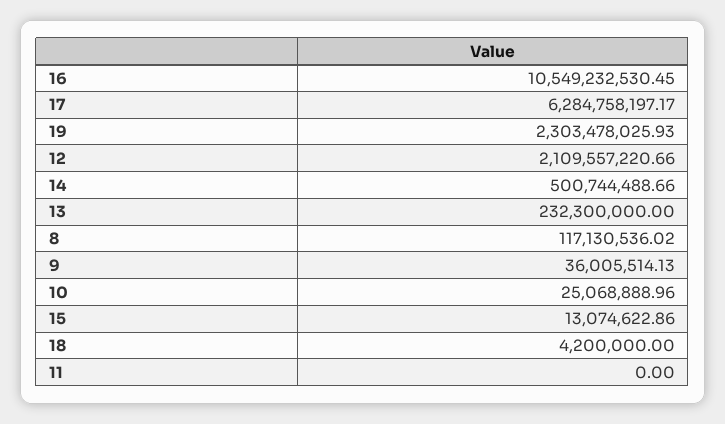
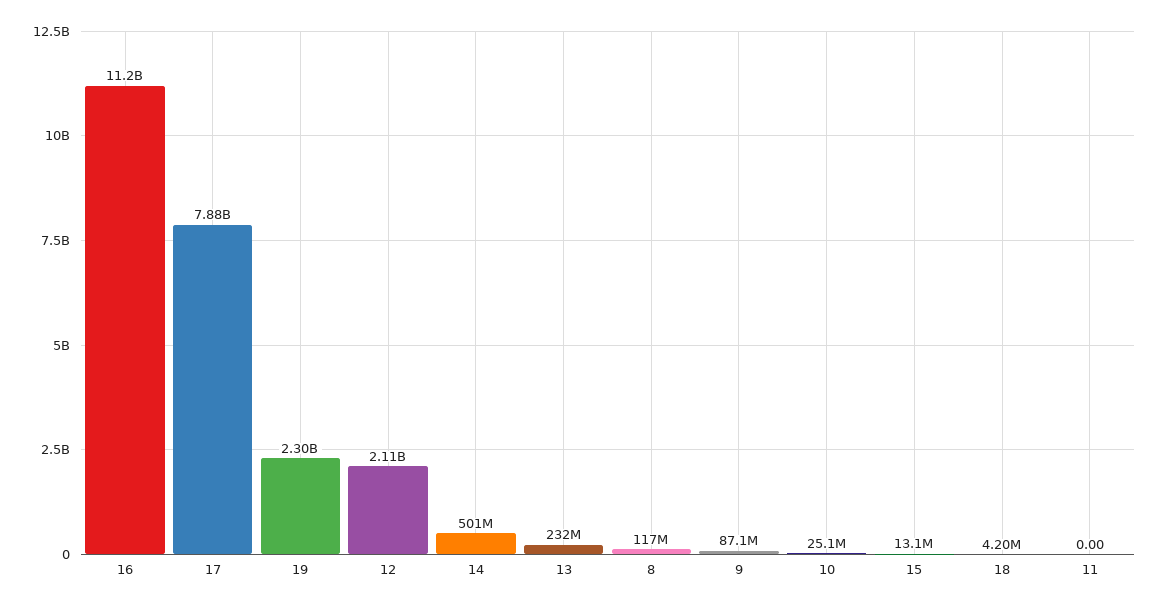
16: 10549232530.45 -> 11200000000
17: 6284758197.17 -> 7880000000
9: 36005514.13 -> 87100000

